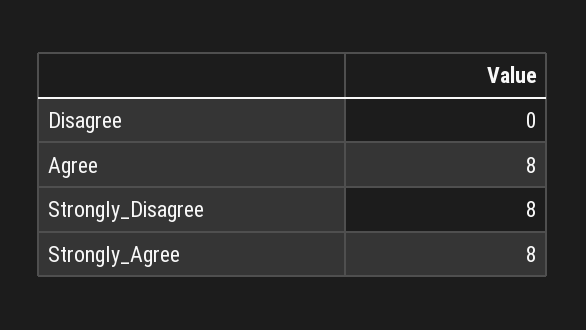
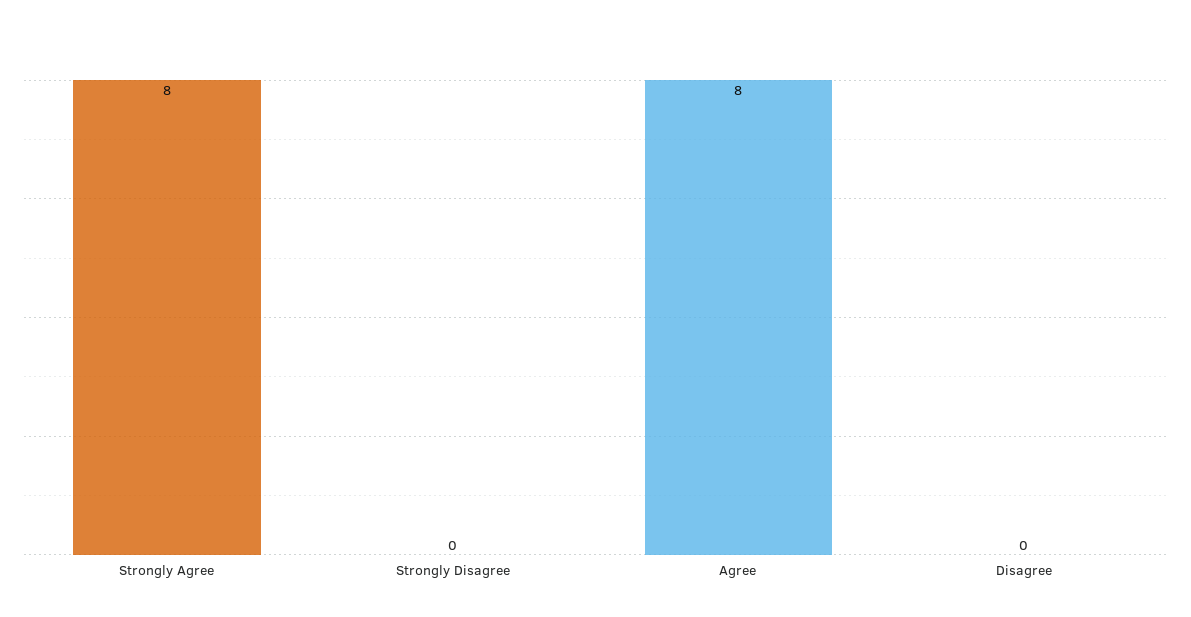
Strongly_Disagree: 8 -> 0

